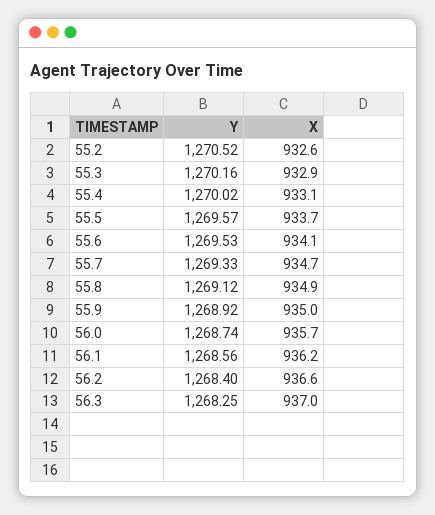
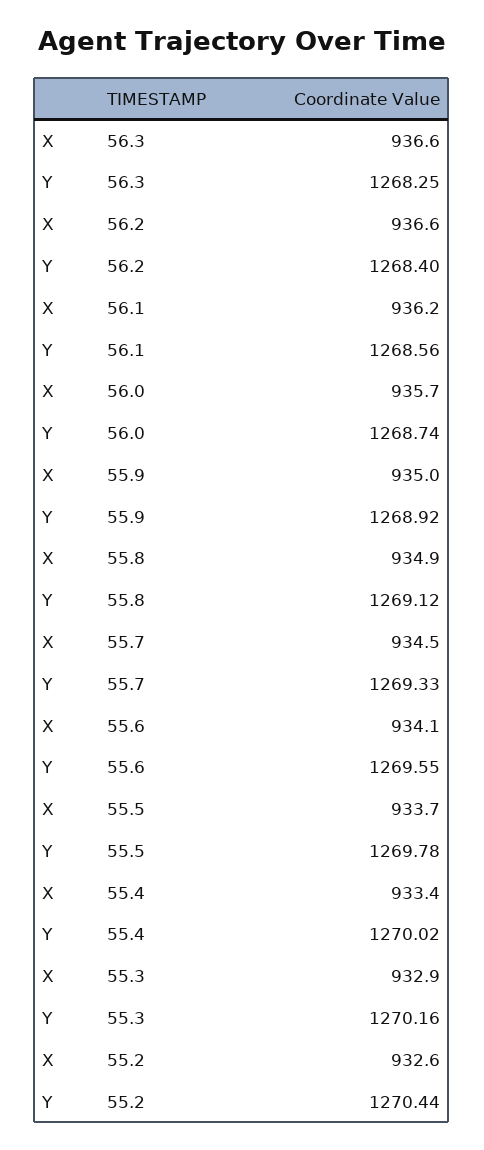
Y, 55.2: 1270.52 -> 1270.44
X, 55.4: 933.1 -> 933.4
Y, 55.5: 1269.57 -> 1269.78
Y, 55.6: 1269.53 -> 1269.55
X, 55.7: 934.7 -> 934.5
X, 56.3: 937 -> 936.6

